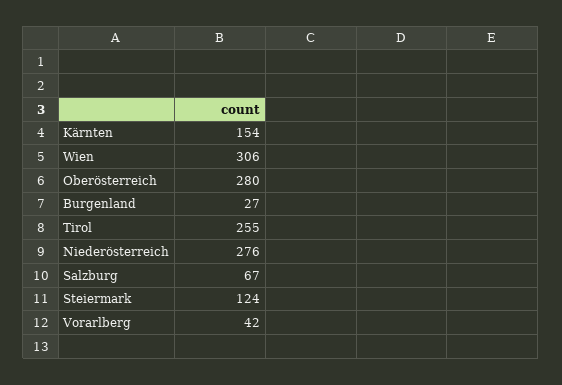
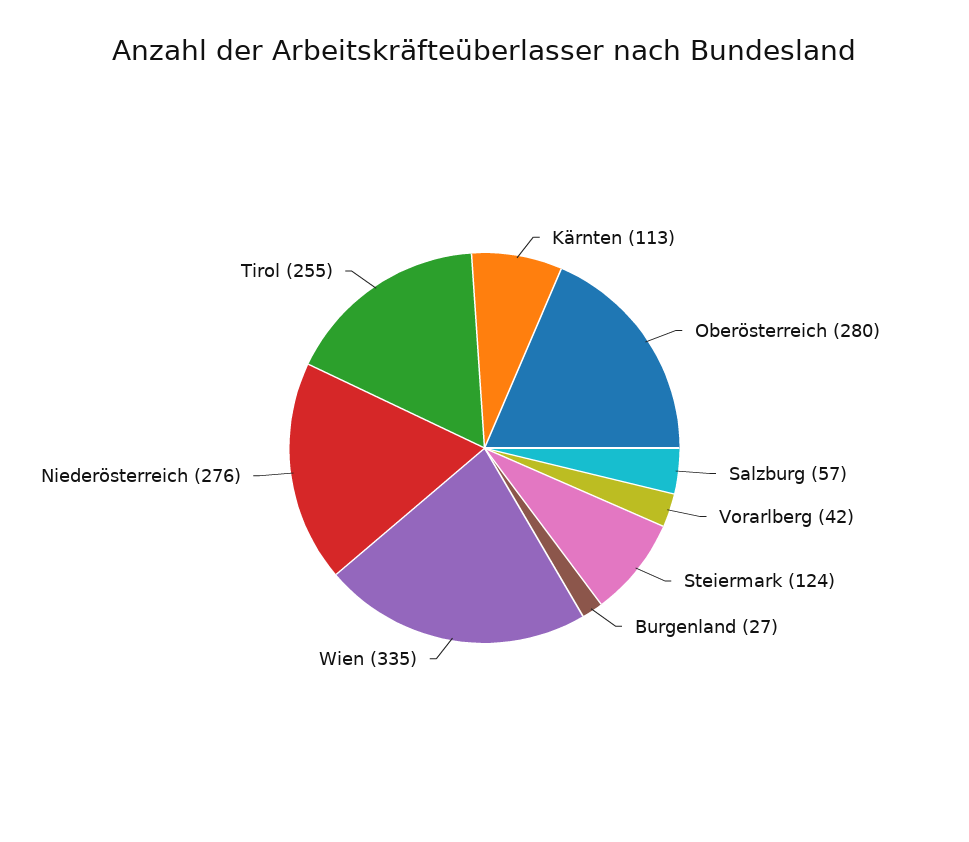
Kärnten: 154 -> 113
Wien: 306 -> 335
Salzburg: 67 -> 57

